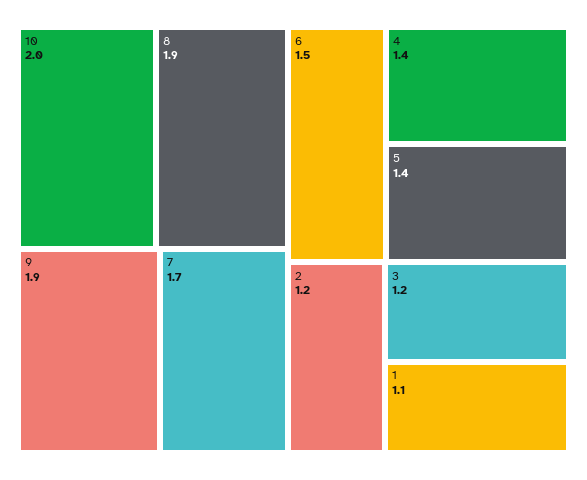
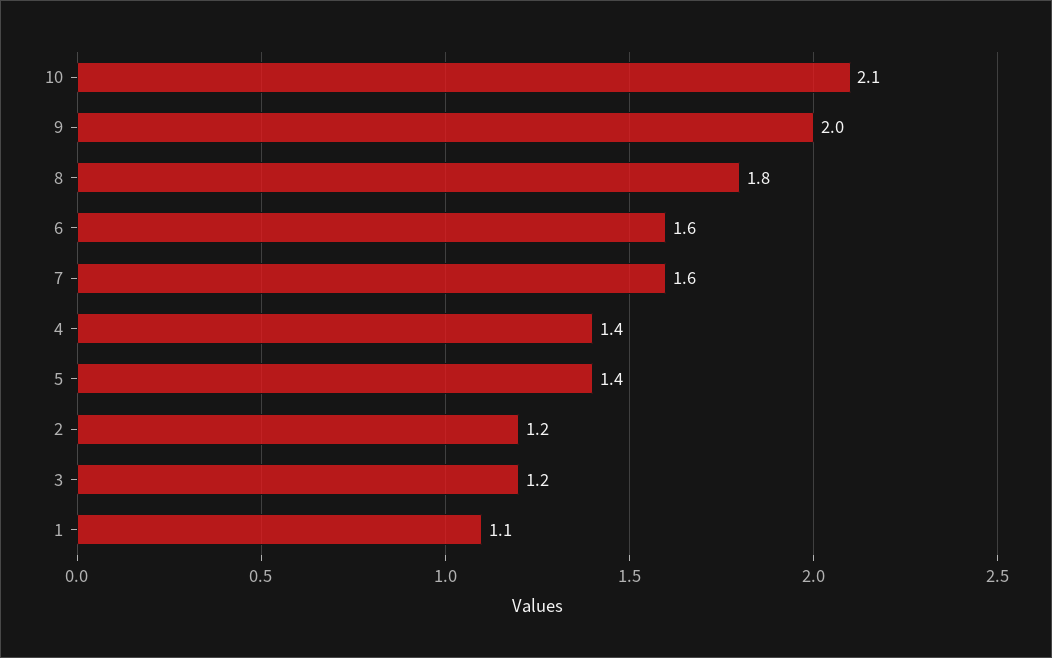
10: 2 -> 2.1
8: 1.9 -> 1.8
9: 1.9 -> 2
7: 1.7 -> 1.6
6: 1.5 -> 1.6

